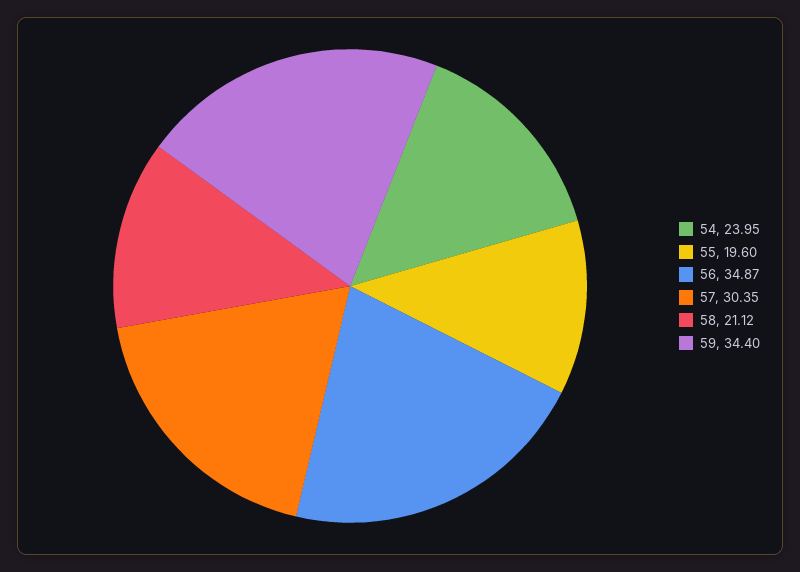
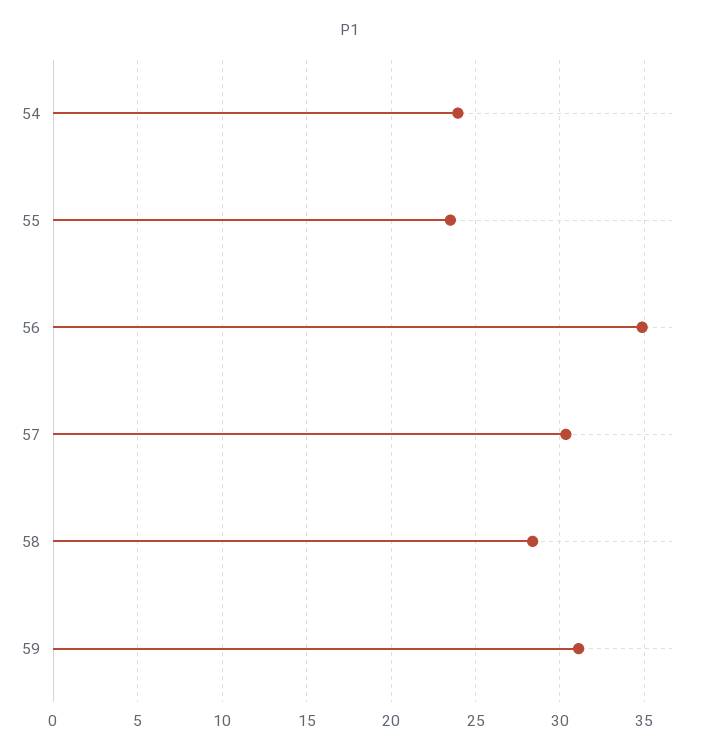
55: 19.6 -> 23.5
58: 21.12 -> 28.5
59: 34.4 -> 31

